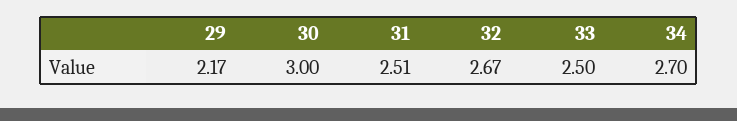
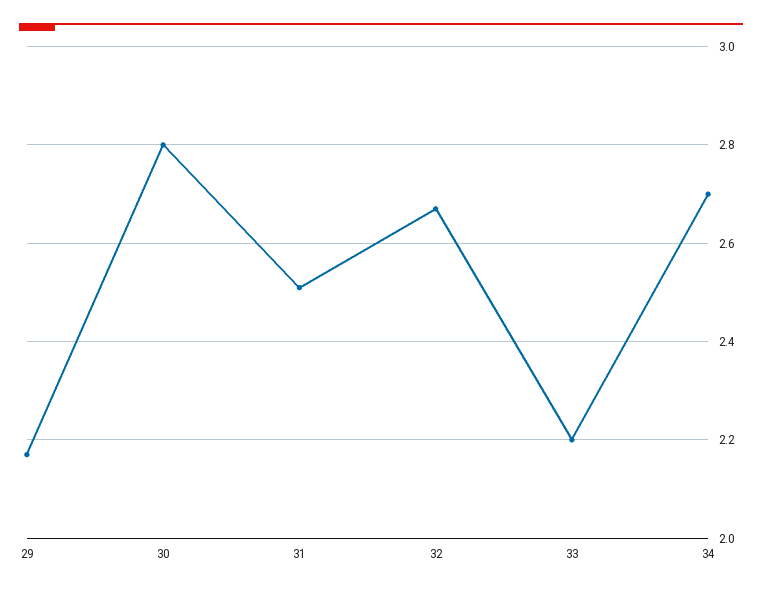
30: 3 -> 2.8
33: 2.5 -> 2.2

